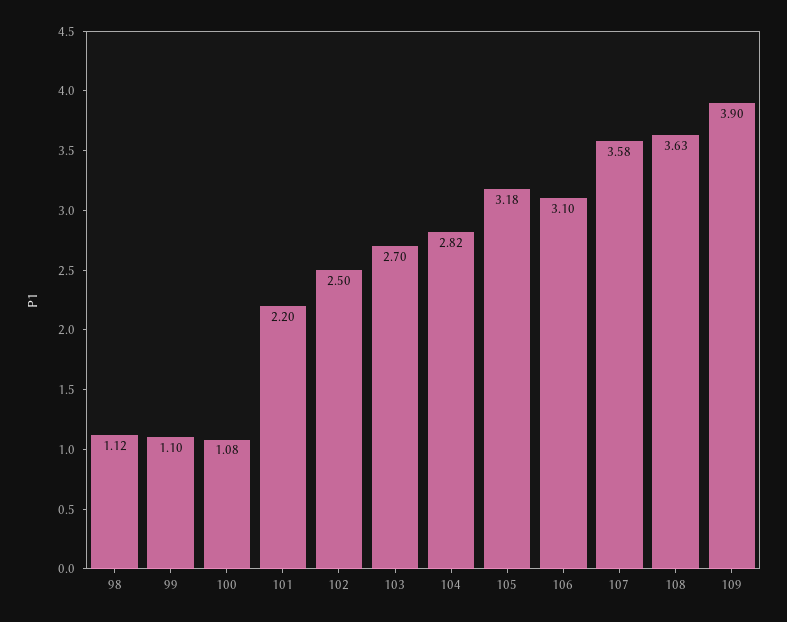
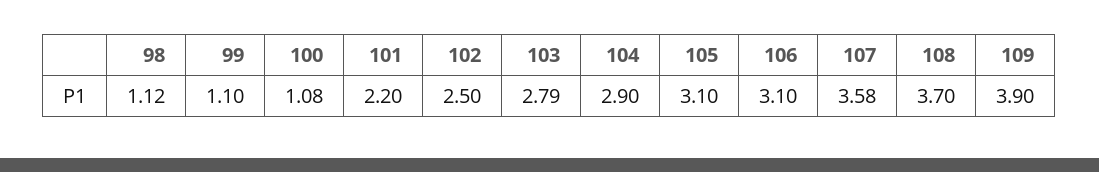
103: 2.7 -> 2.79
104: 2.82 -> 2.9
105: 3.18 -> 3.1
108: 3.63 -> 3.7

